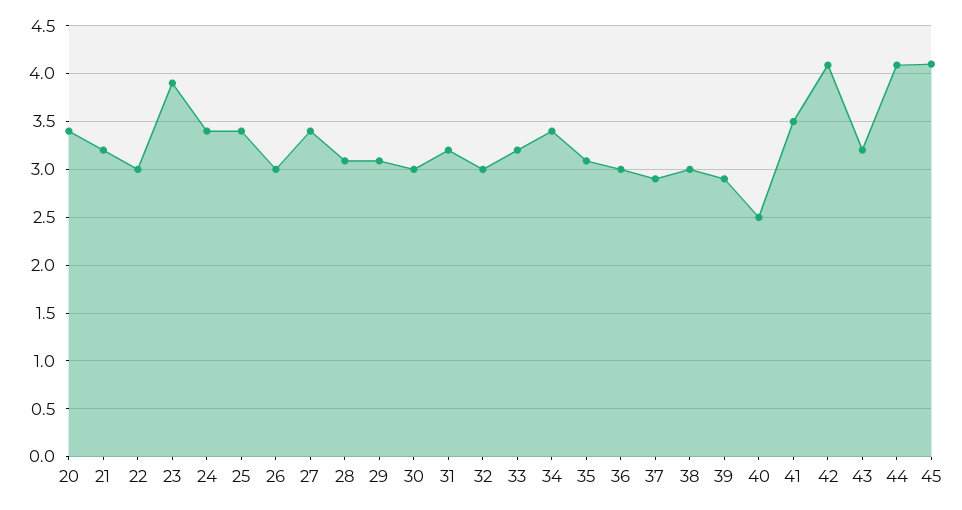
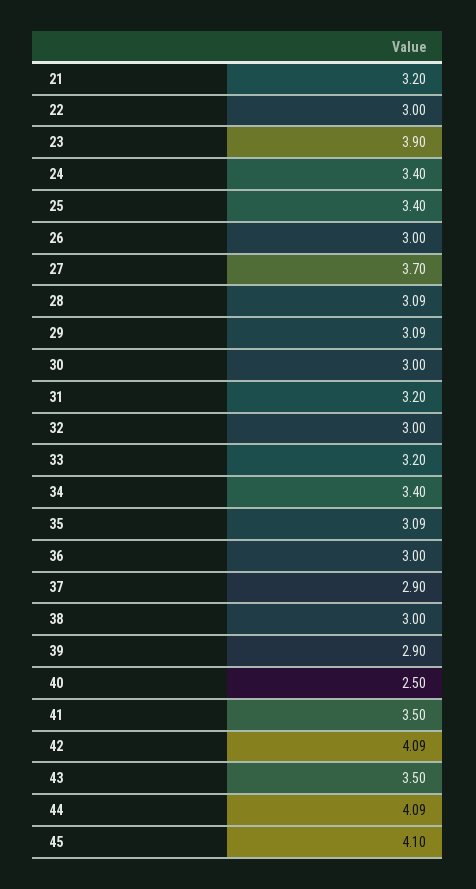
20: 3.4 -> none
27: 3.4 -> 3.7
43: 3.2 -> 3.5

